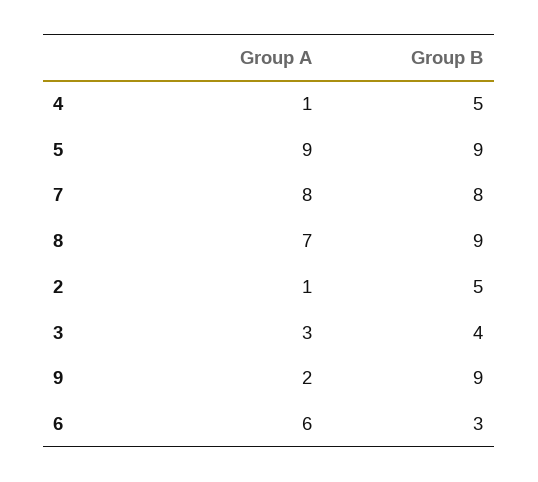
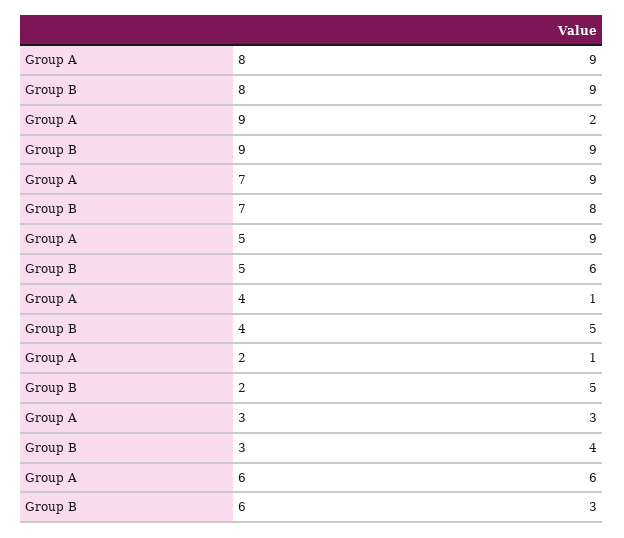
Group B, 5: 9 -> 6
Group A, 7: 8 -> 9
Group A, 8: 7 -> 9

